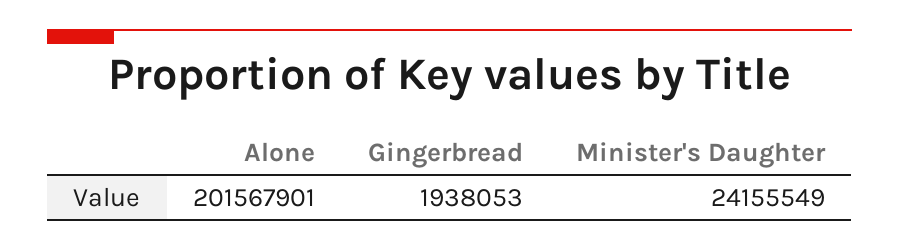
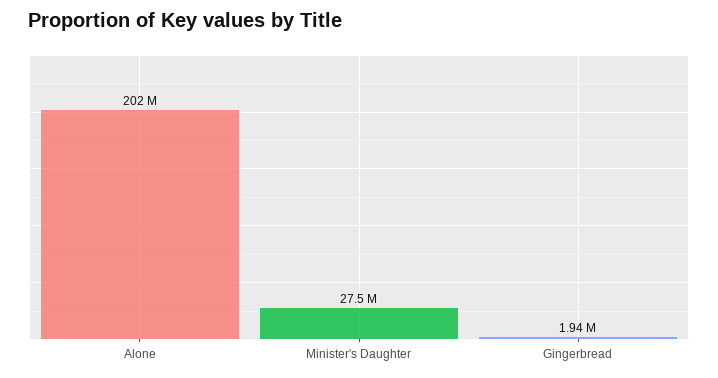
Minister's Daughter: 24155549 -> 27500000

